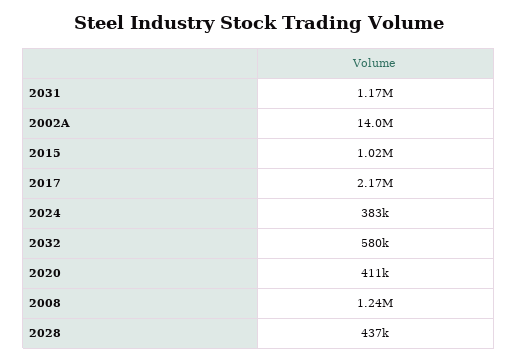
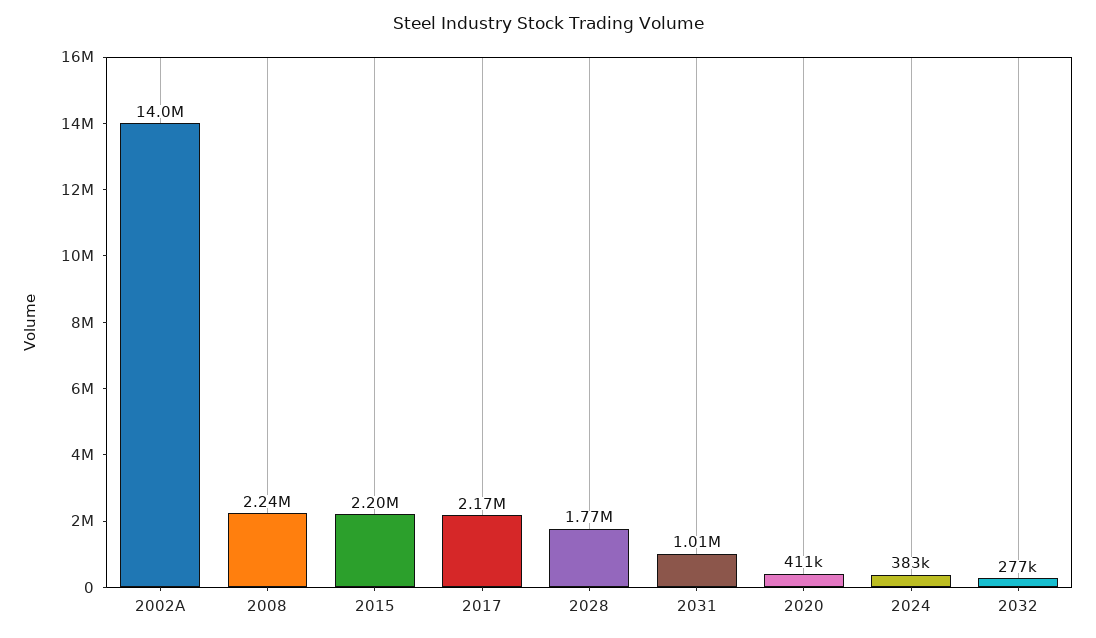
2031: 1170000 -> 1010000
2015: 1020000 -> 2200000
2032: 580000 -> 277000
2008: 1240000 -> 2240000
2028: 437000 -> 1770000

